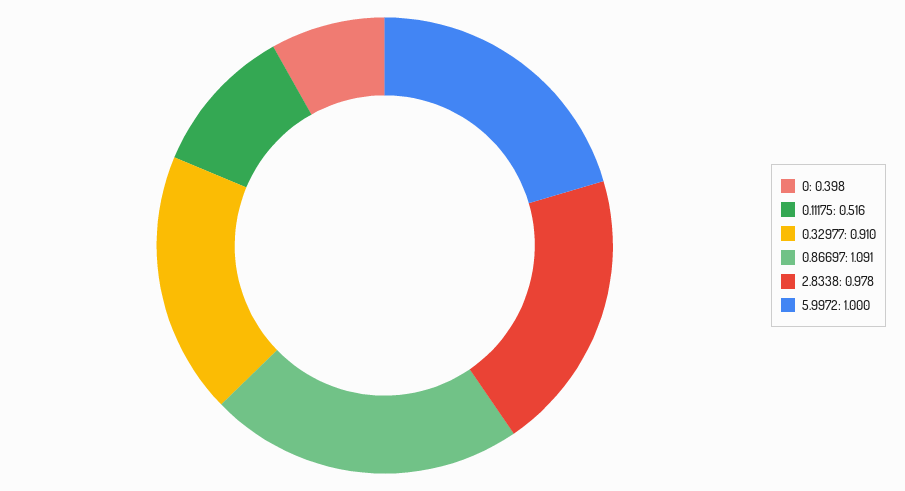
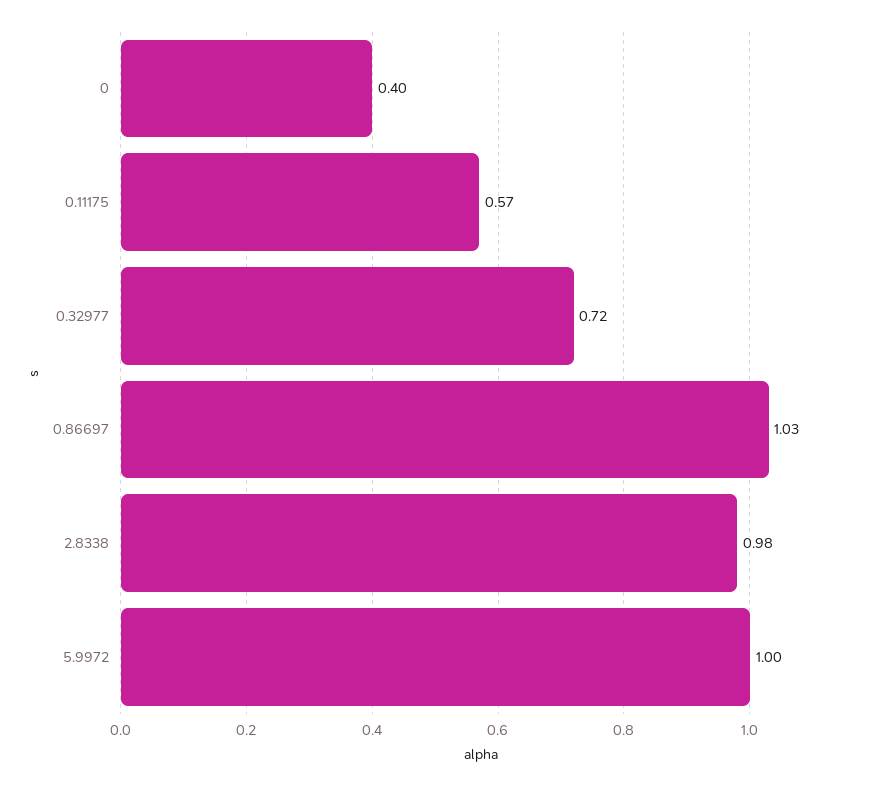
0.11175: 0.516 -> 0.57
0.32977: 0.91 -> 0.72
0.86697: 1.091 -> 1.03

